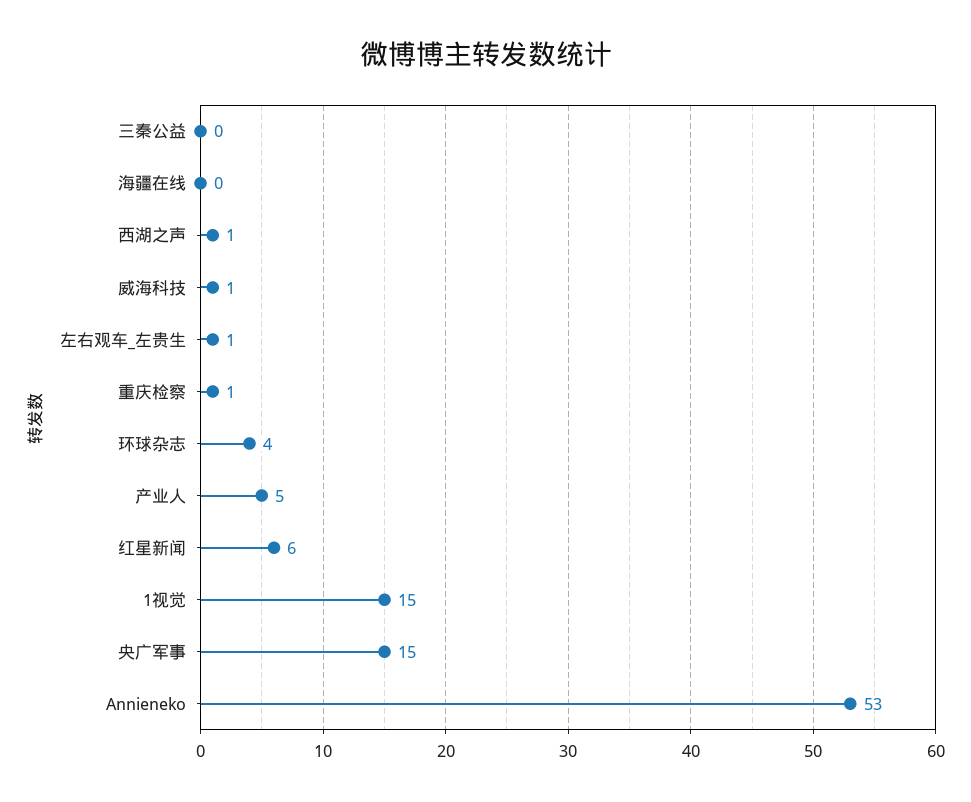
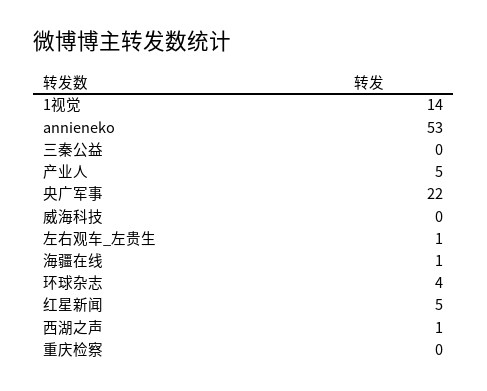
海疆在线: 0 -> 1
威海科技: 1 -> 0
重庆检察: 1 -> 0
红星新闻: 6 -> 5
1视觉: 15 -> 14
央广军事: 15 -> 22

